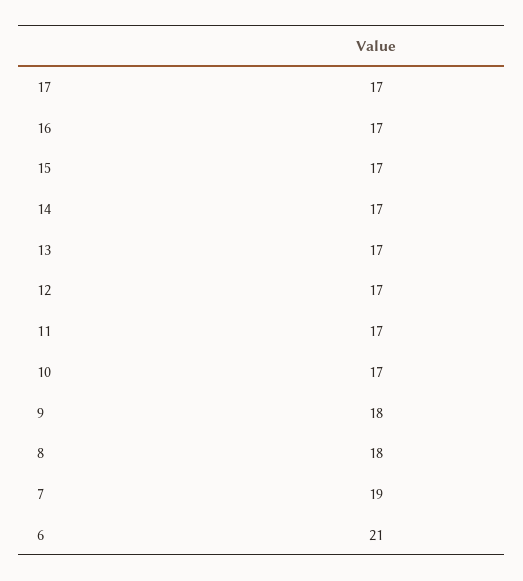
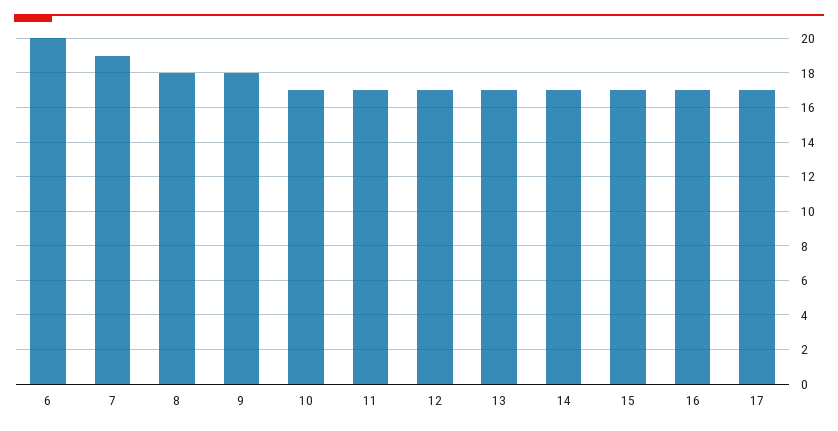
6: 21 -> 20

